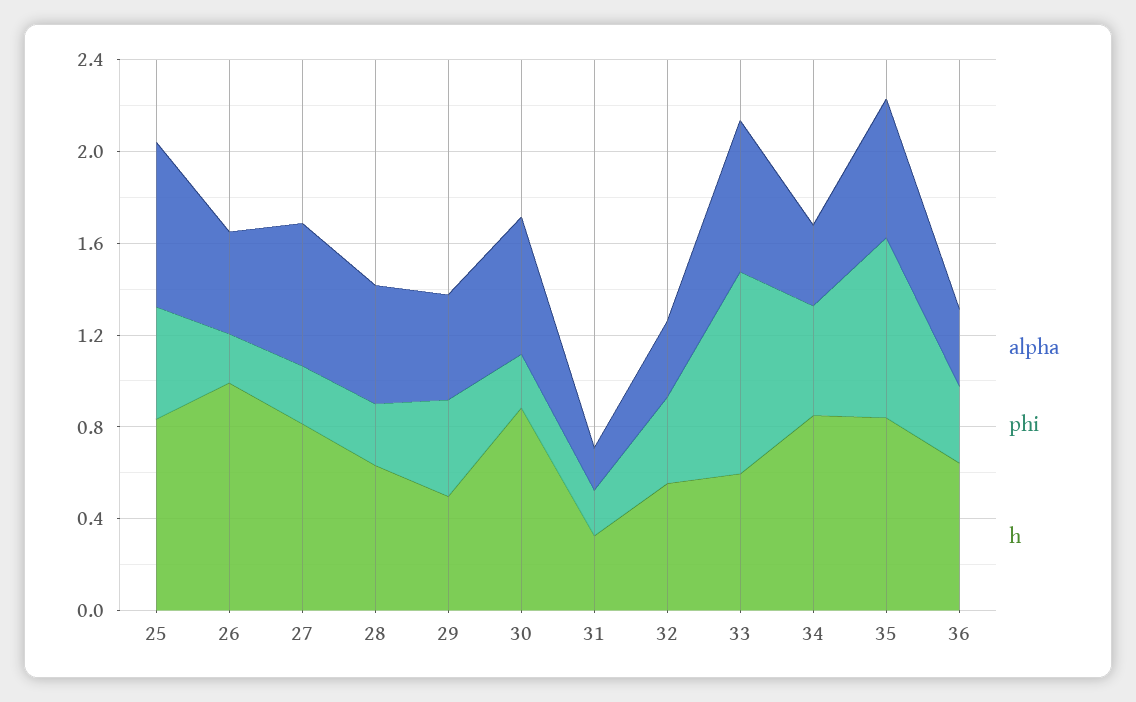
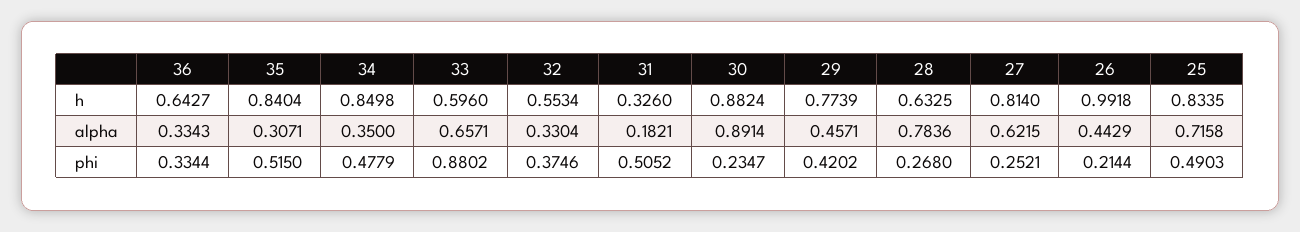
alpha, 28: 0.5 -> 0.7836
h, 29: 0.5 -> 0.7739
alpha, 30: 0.6 -> 0.8914
phi, 31: 0.2 -> 0.5052
alpha, 35: 0.6 -> 0.3071
phi, 35: 0.8 -> 0.515

